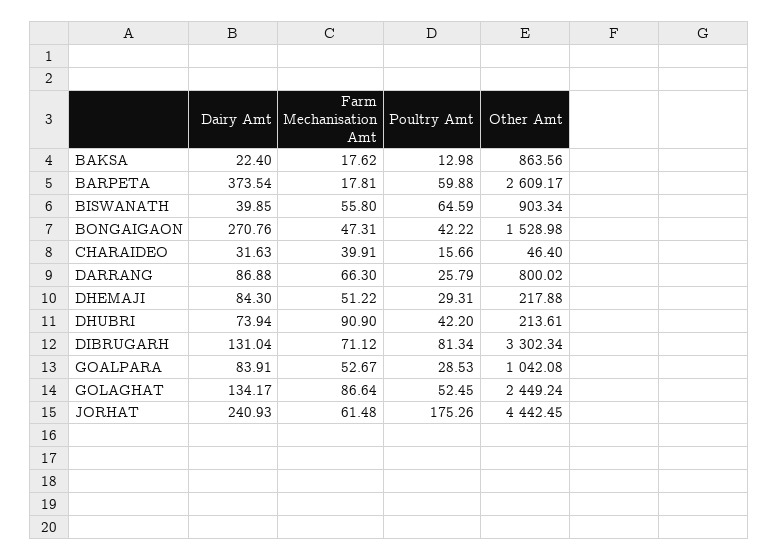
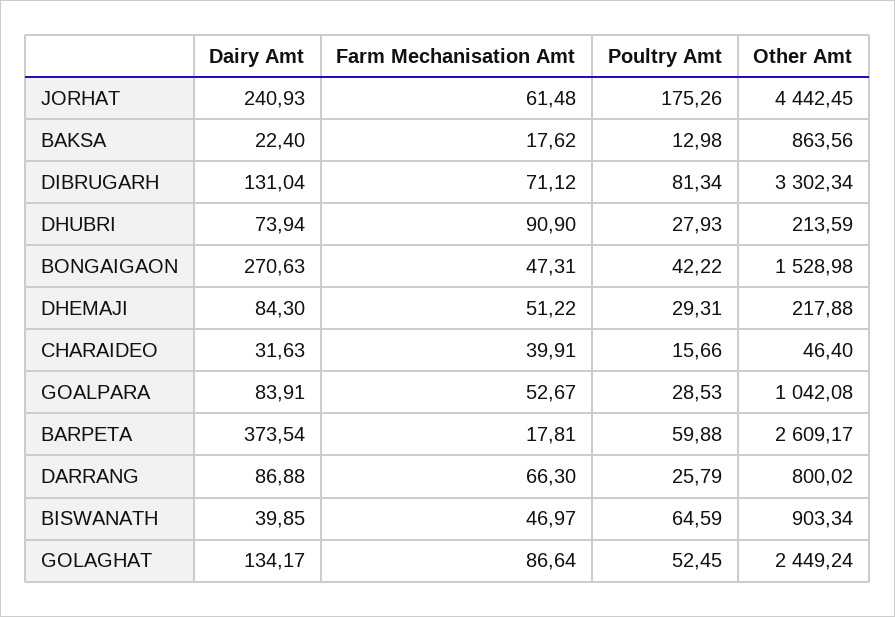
Farm Mechanisation Amt, BISWANATH: 55.8 -> 46.97
Dairy Amt, BONGAIGAON: 270.76 -> 270.63
Poultry Amt, DHUBRI: 42.2 -> 27.93
Other Amt, DHUBRI: 213.61 -> 213.59

